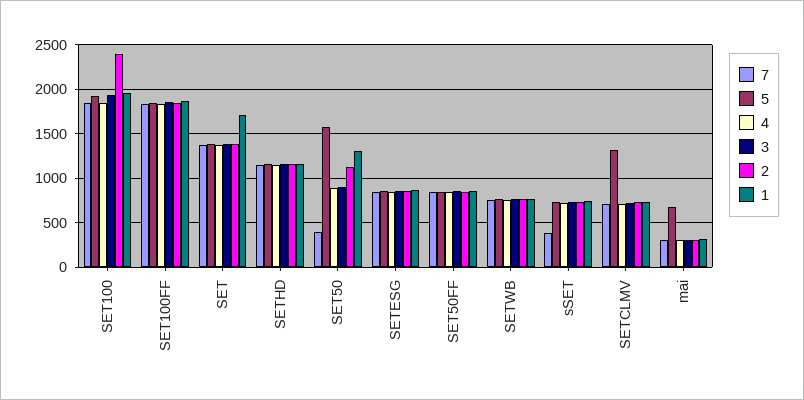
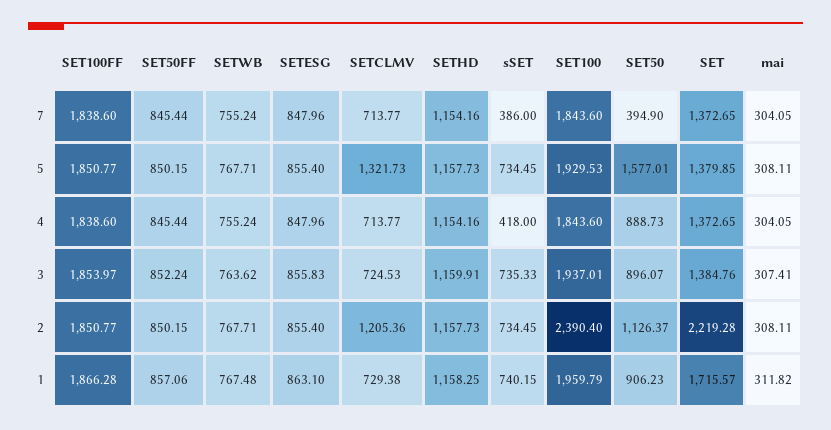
2, SET: 1400 -> 2219.28
1, SET50: 1300 -> 906.23
4, sSET: 700 -> 418
2, SETCLMV: 700 -> 1205.36
5, mai: 700 -> 308.11

